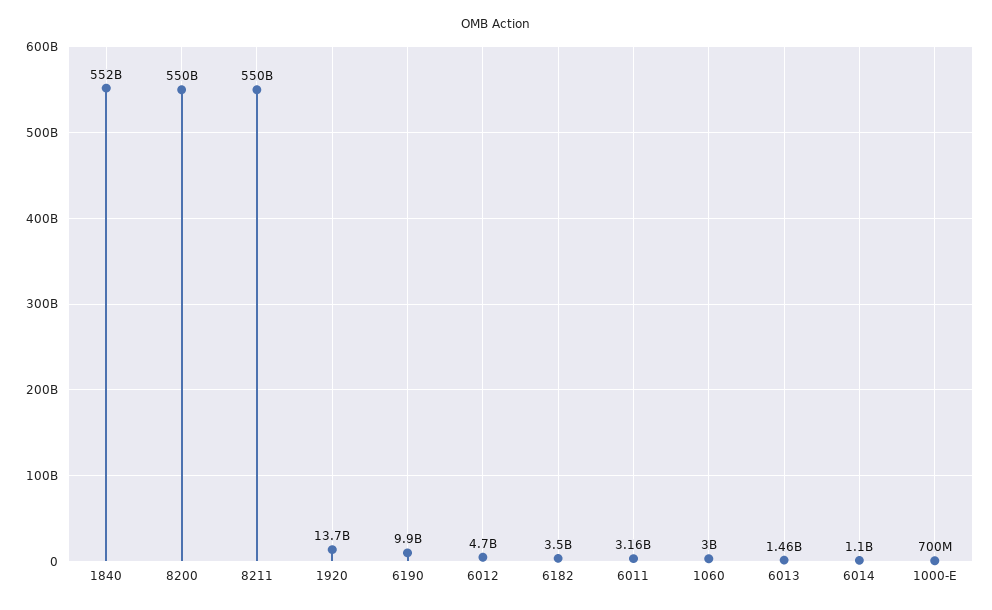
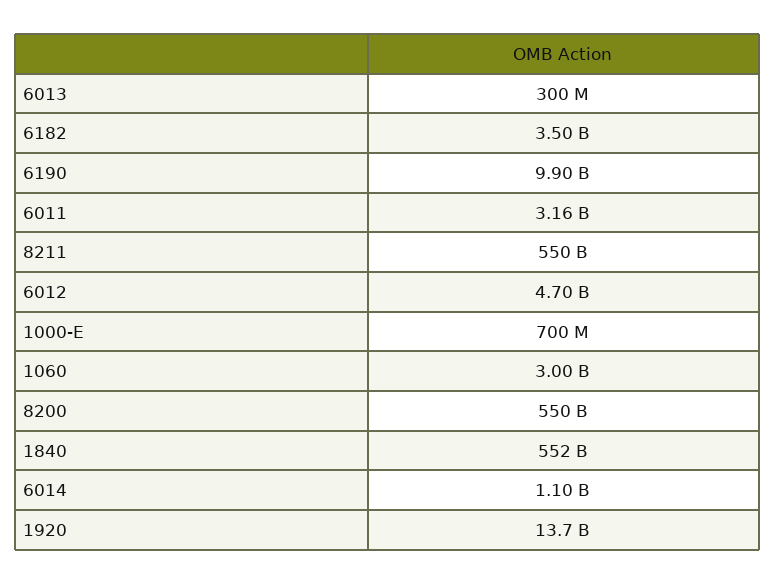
6013: 1460000000 -> 300000000

